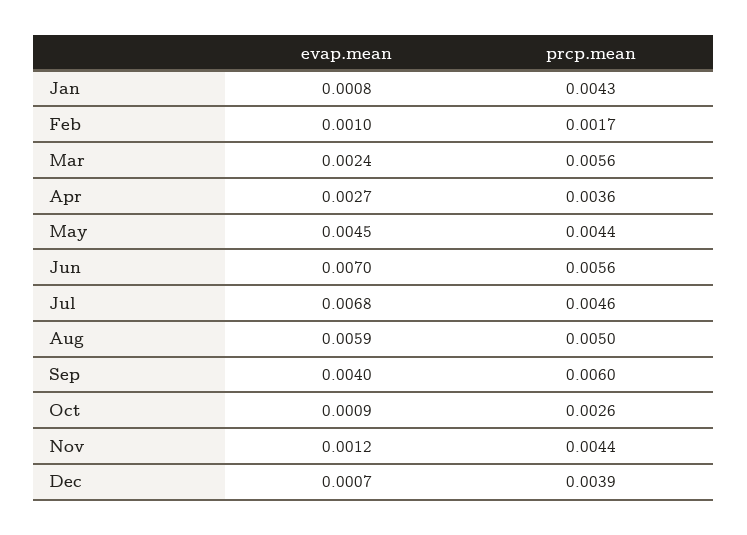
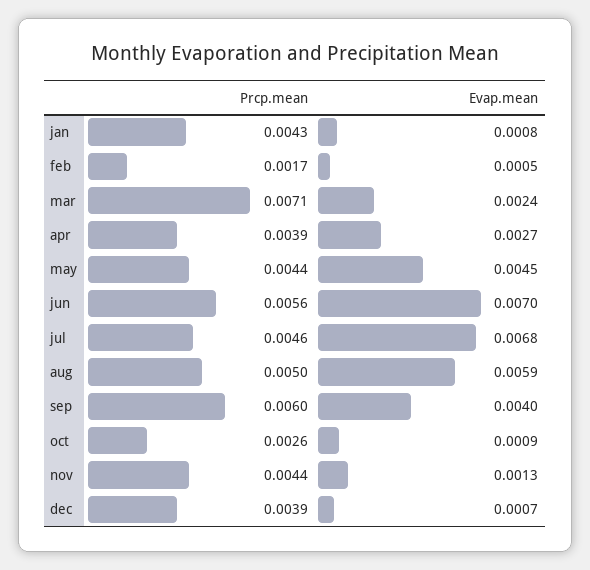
evap.mean, Feb: 0.001 -> 0.0005
prcp.mean, Mar: 0.0056 -> 0.0071
prcp.mean, Apr: 0.0036 -> 0.0039
evap.mean, Nov: 0.0012 -> 0.0013

